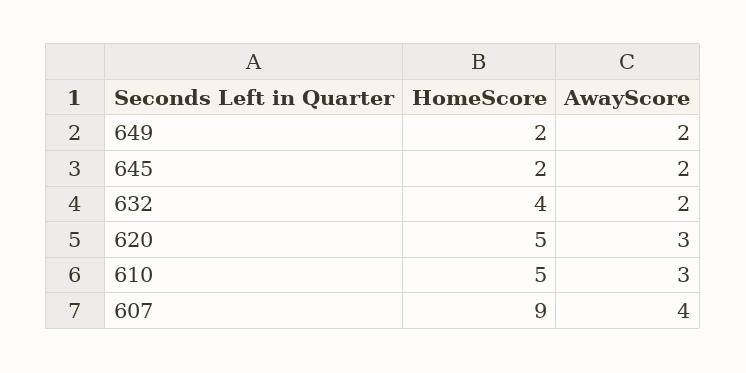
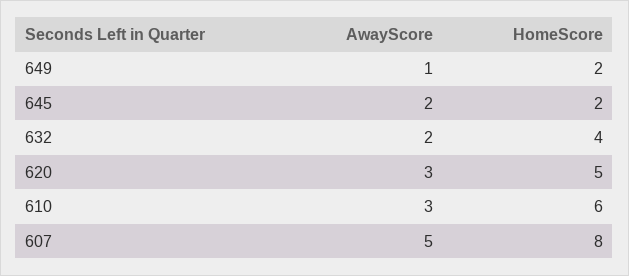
AwayScore, 649: 2 -> 1
HomeScore, 610: 5 -> 6
HomeScore, 607: 9 -> 8
AwayScore, 607: 4 -> 5

